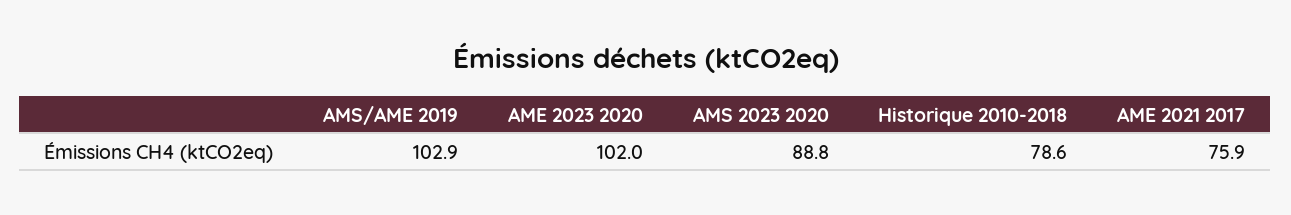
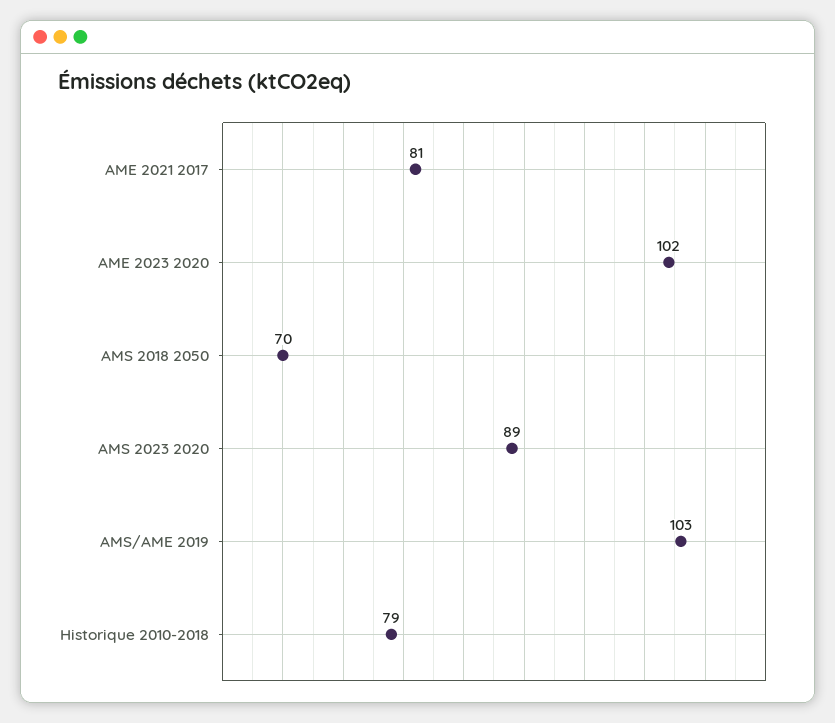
AME 2021 2017: 75.9 -> 81
AMS 2018 2050: none -> 70

